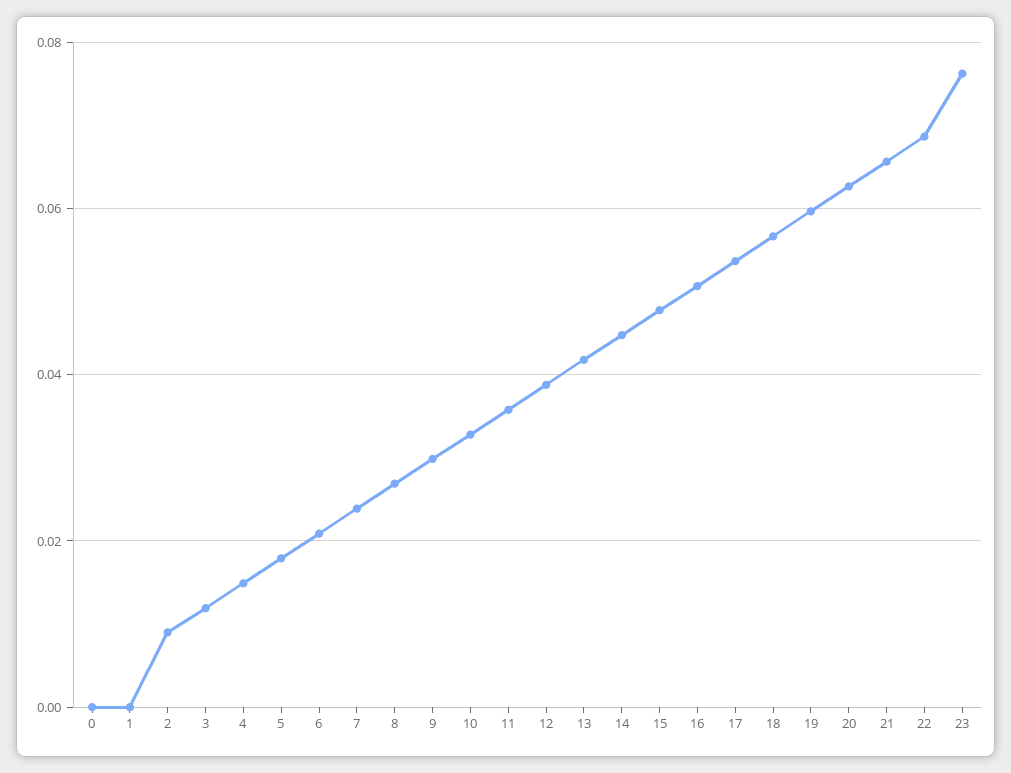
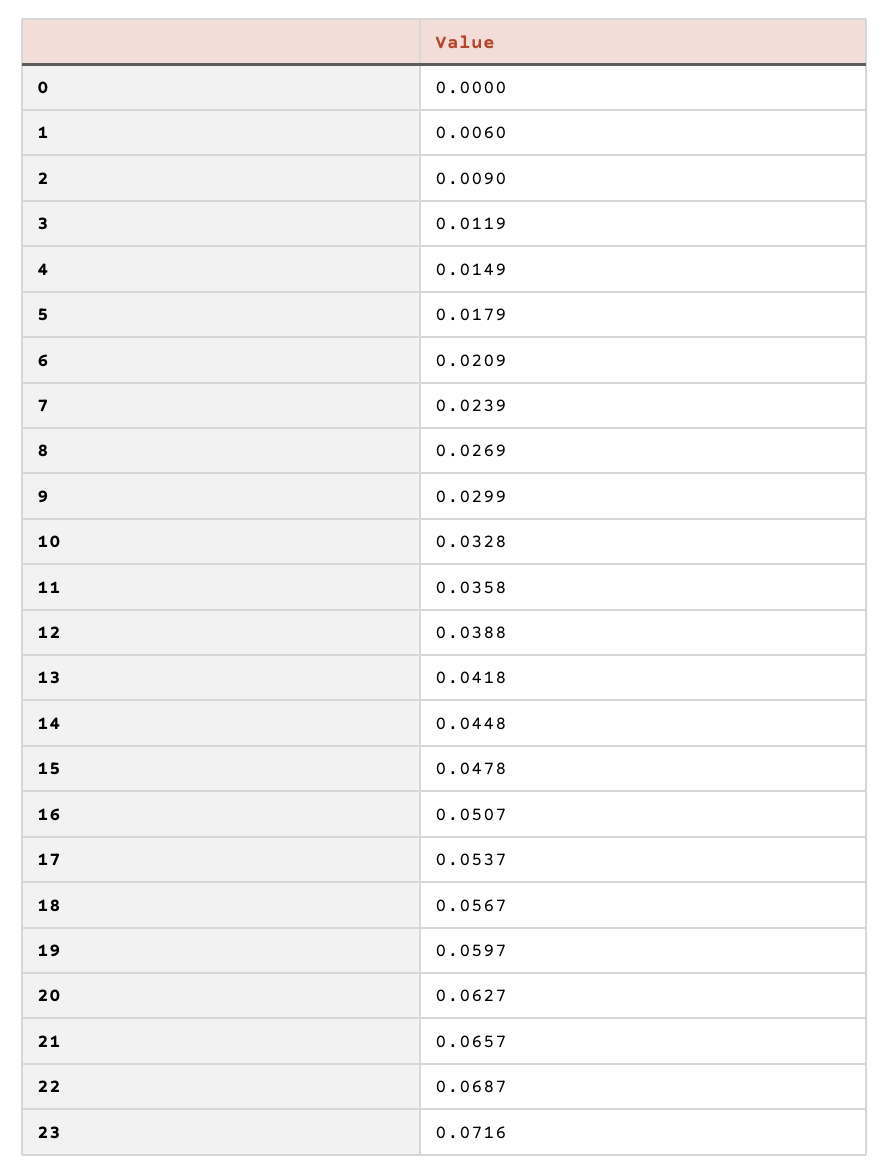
1: 0 -> 0.006
23: 0.076 -> 0.0716

